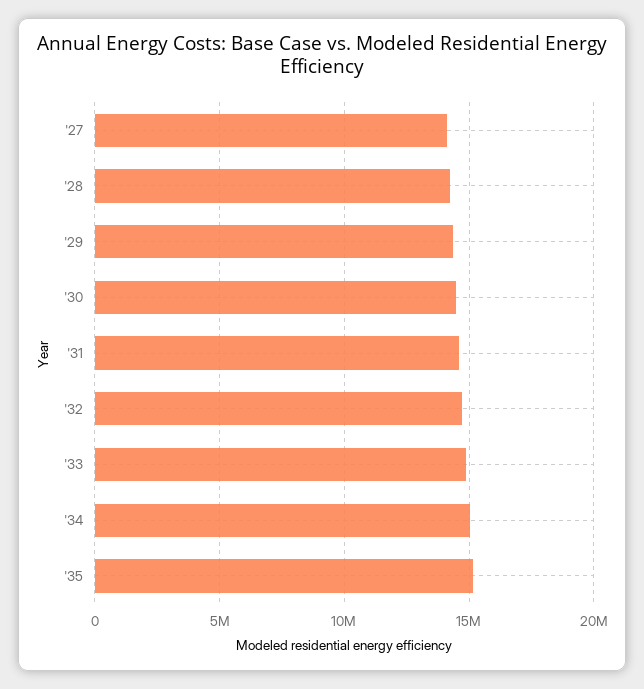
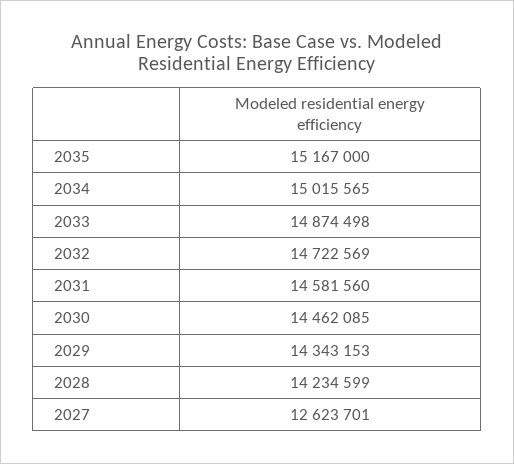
'27: 14000000 -> 12623701

